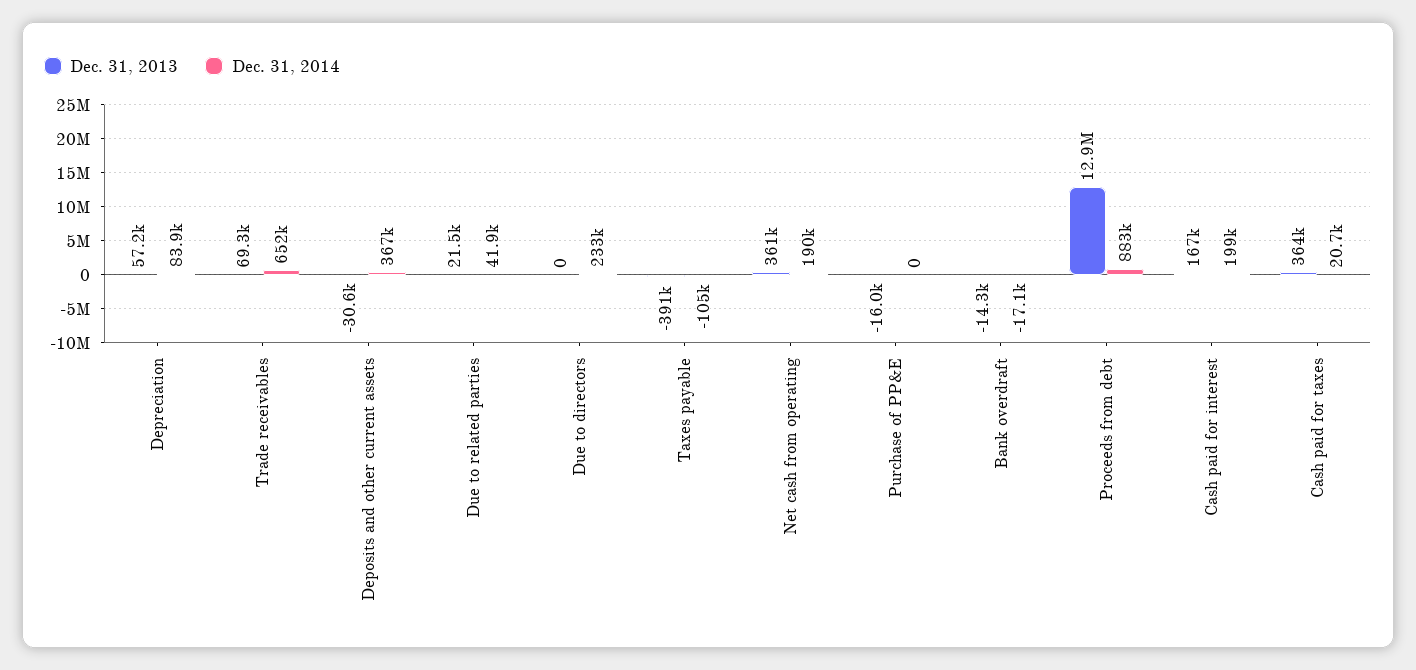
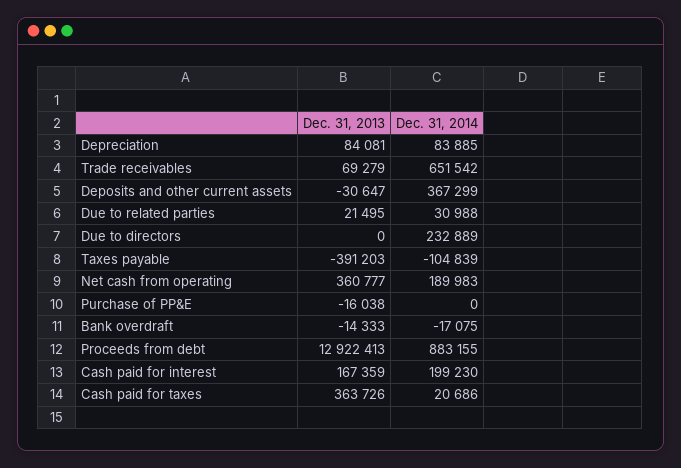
Dec. 31, 2013, Depreciation: 57200 -> 84081
Dec. 31, 2014, Due to related parties: 41900 -> 30988

